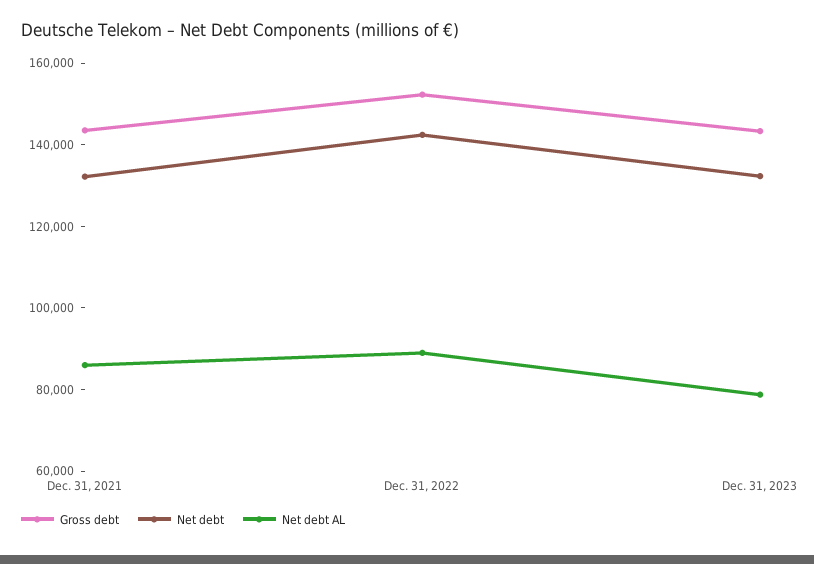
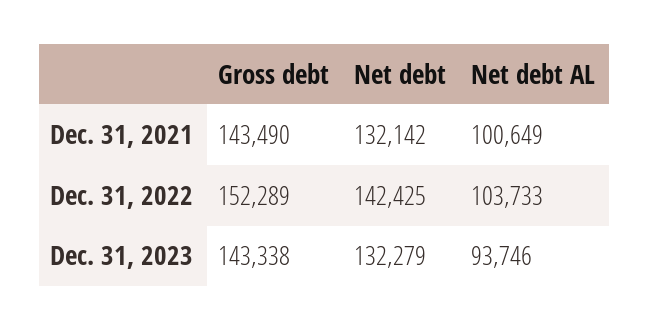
Net debt AL, Dec. 31, 2021: 85000 -> 100649
Net debt AL, Dec. 31, 2022: 90000 -> 103733
Net debt AL, Dec. 31, 2023: 80000 -> 93746

